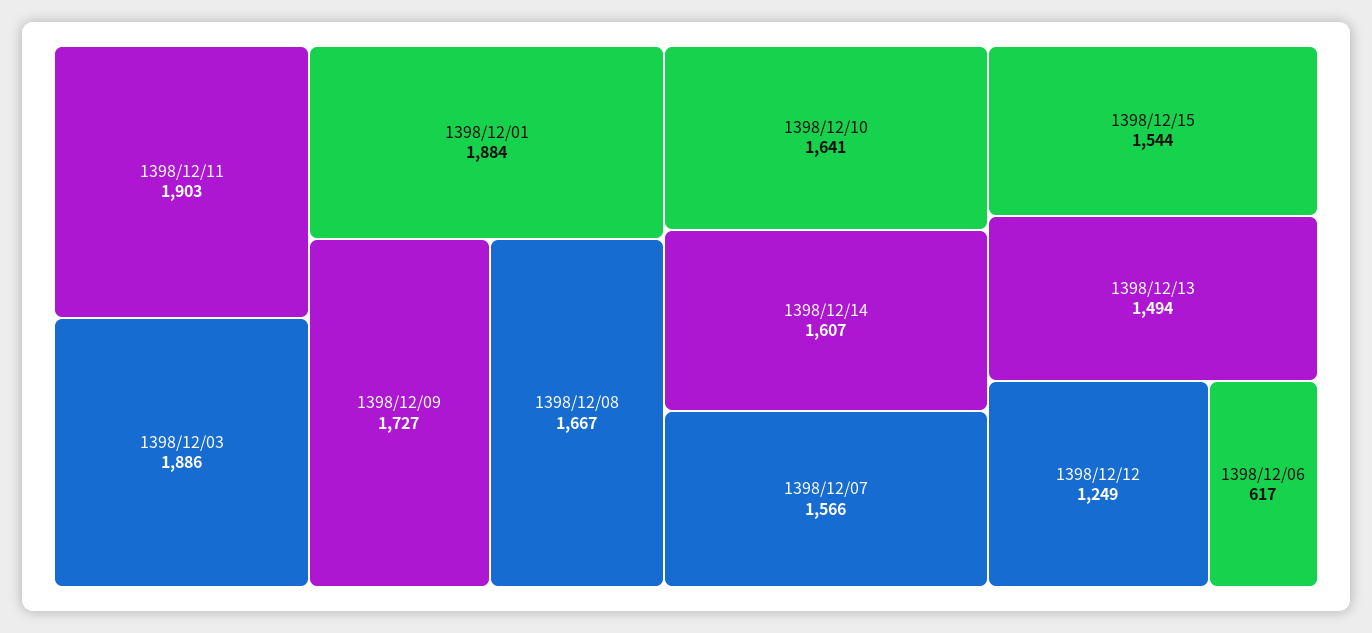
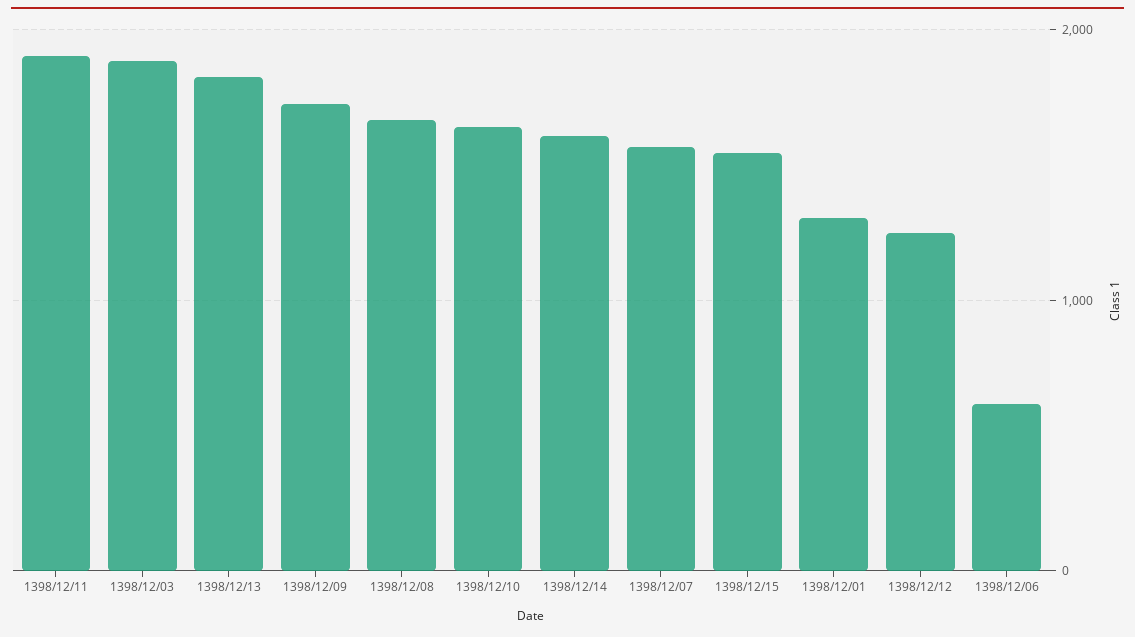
1398/12/01: 1884 -> 1300
1398/12/13: 1494 -> 1800

